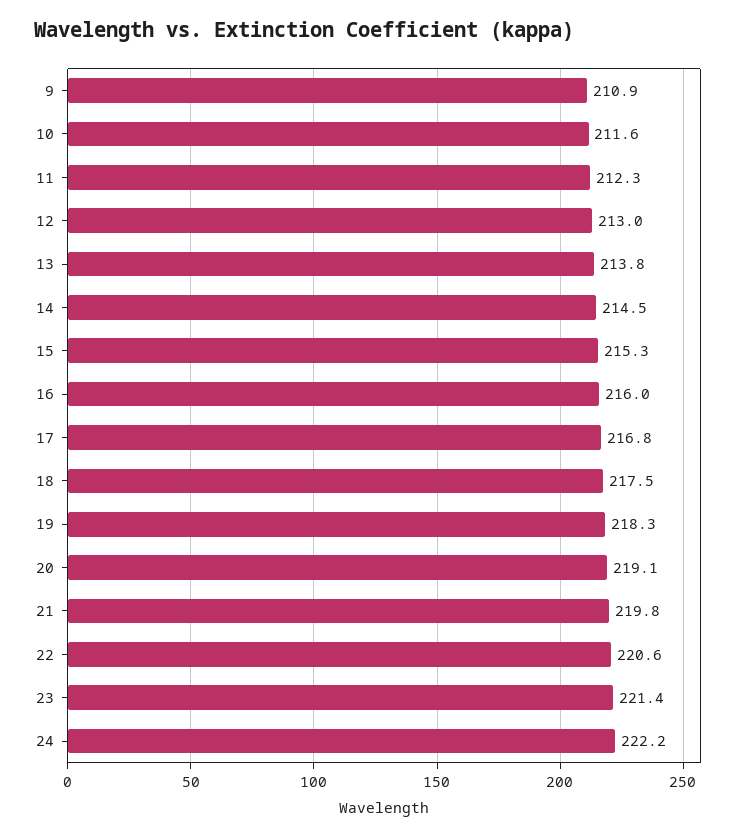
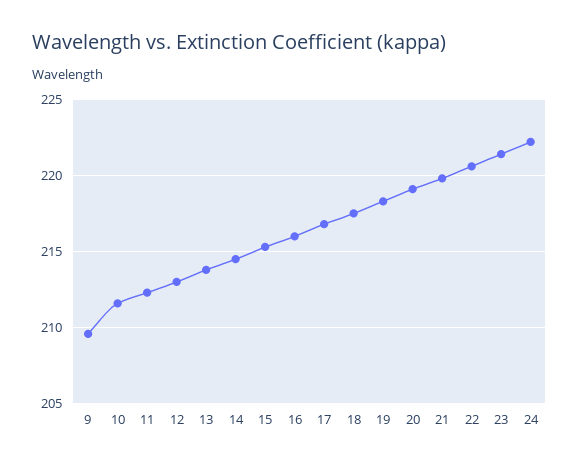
9: 210.9 -> 209.5

